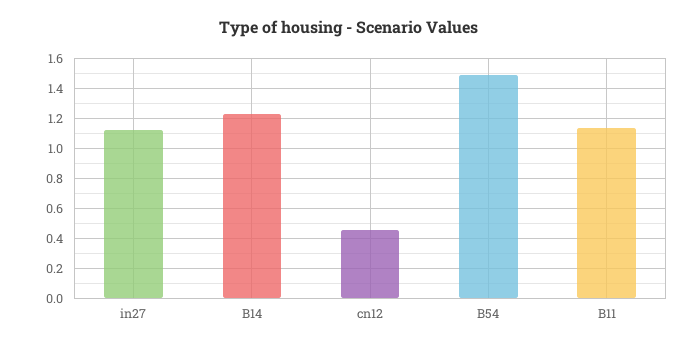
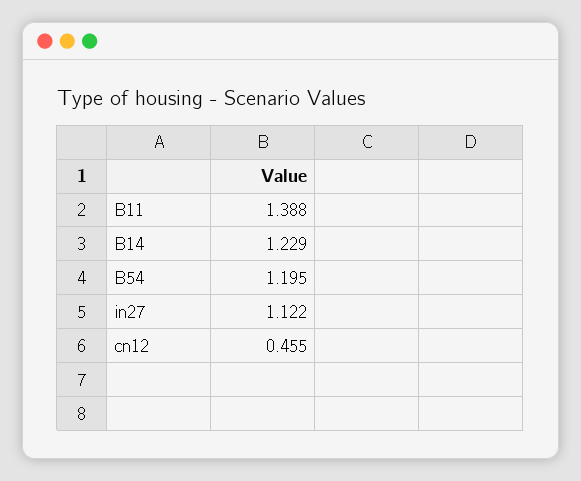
B54: 1.5 -> 1.195
B11: 1.15 -> 1.388

